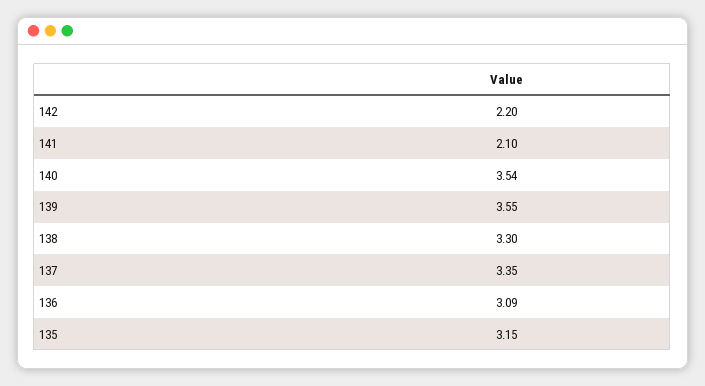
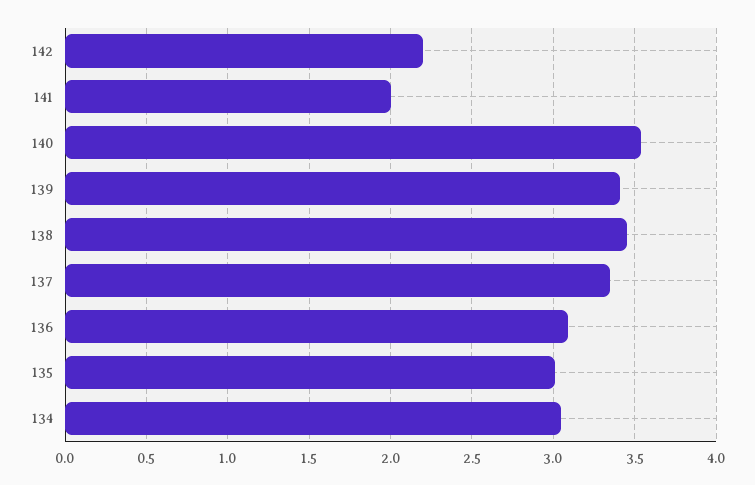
141: 2.1 -> 2
139: 3.55 -> 3.4
138: 3.3 -> 3.45
135: 3.15 -> 3
134: none -> 3.05

